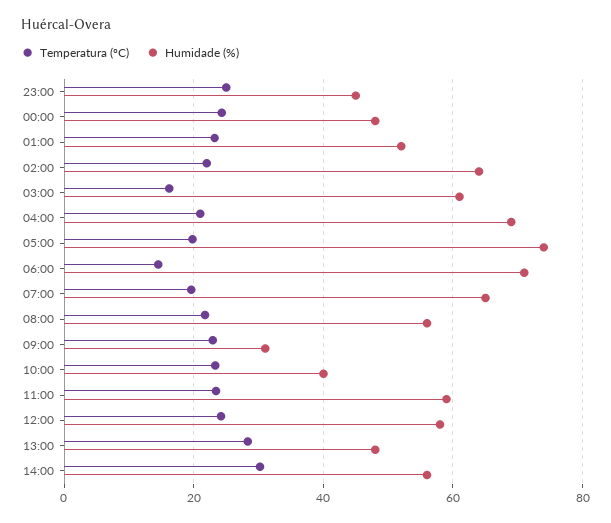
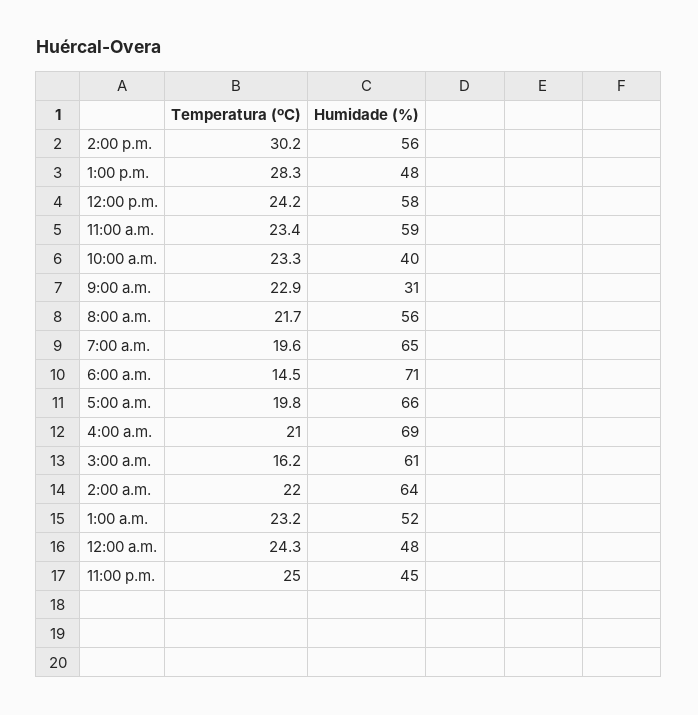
Humidade (%), 05:00: 74 -> 66

